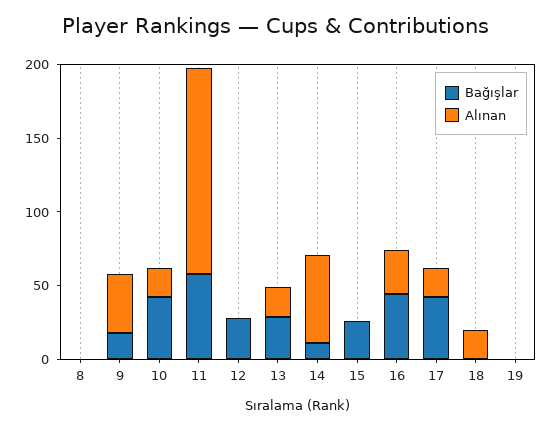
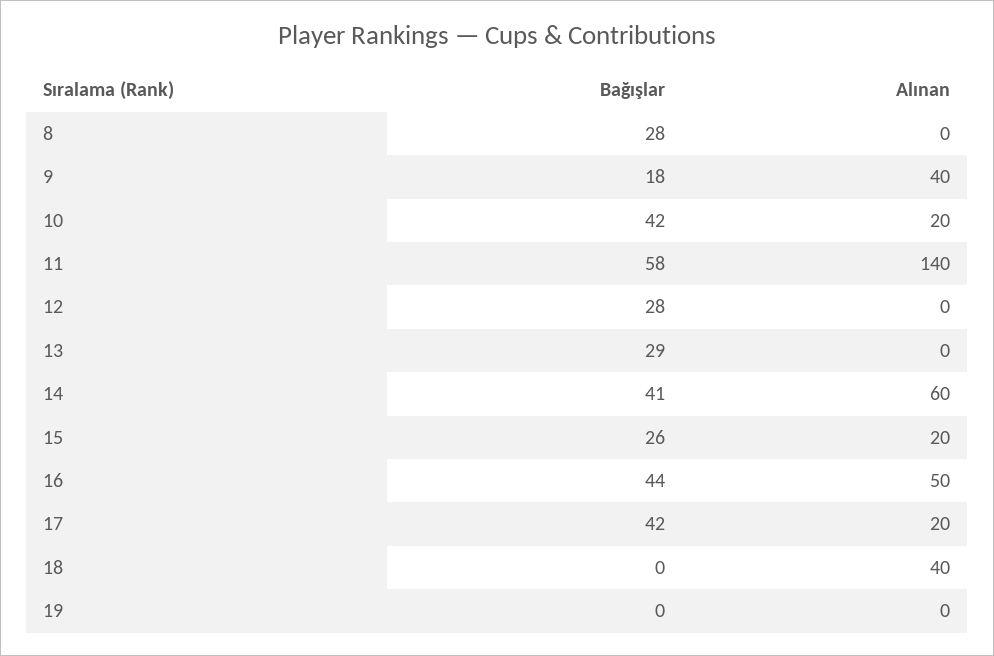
Bağışlar, 8: 0 -> 28
Alınan, 13: 20 -> 0
Bağışlar, 14: 10 -> 41
Alınan, 15: 0 -> 20
Alınan, 16: 30 -> 50
Alınan, 18: 20 -> 40

